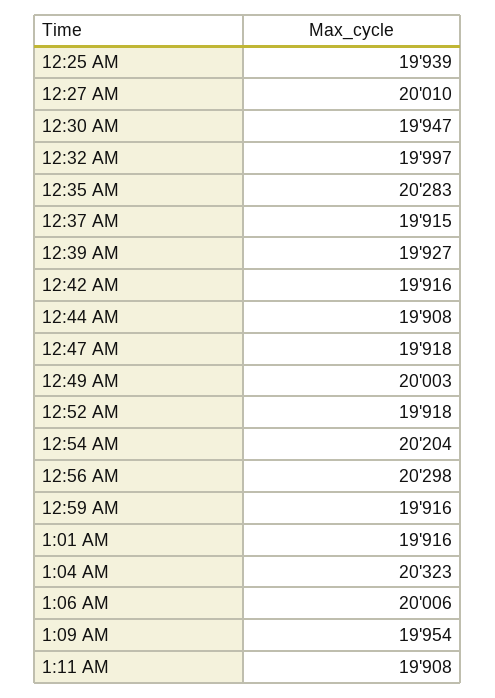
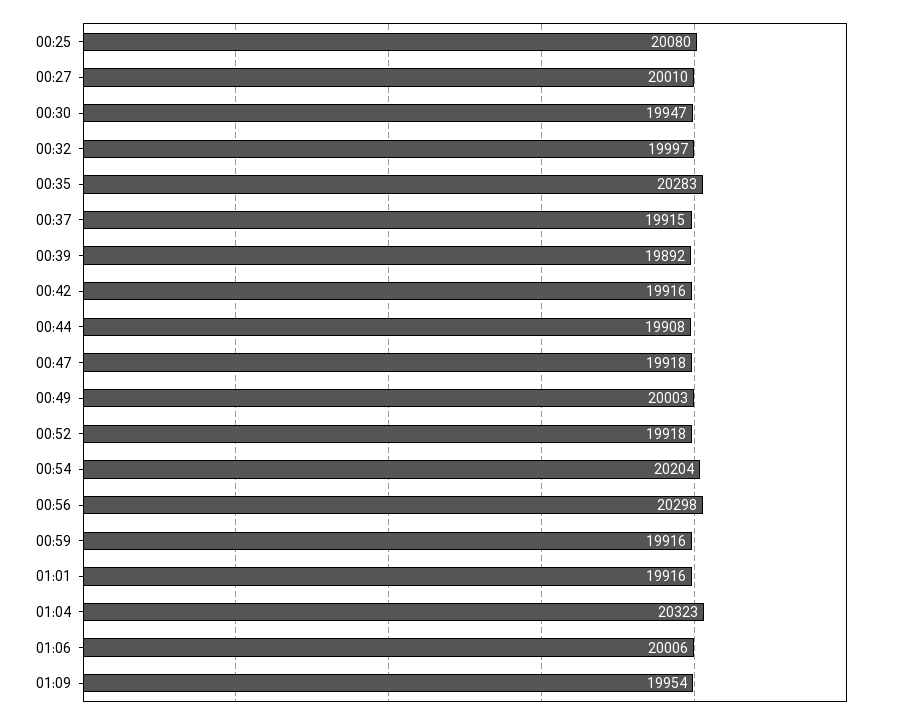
12:25 AM: 19939 -> 20080
12:39 AM: 19927 -> 19892
1:11 AM: 19908 -> none

